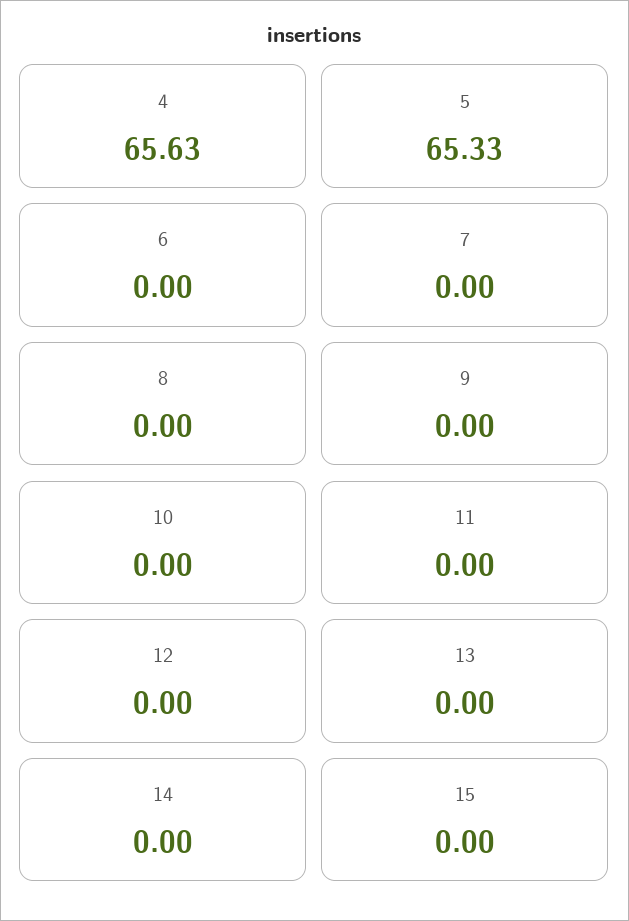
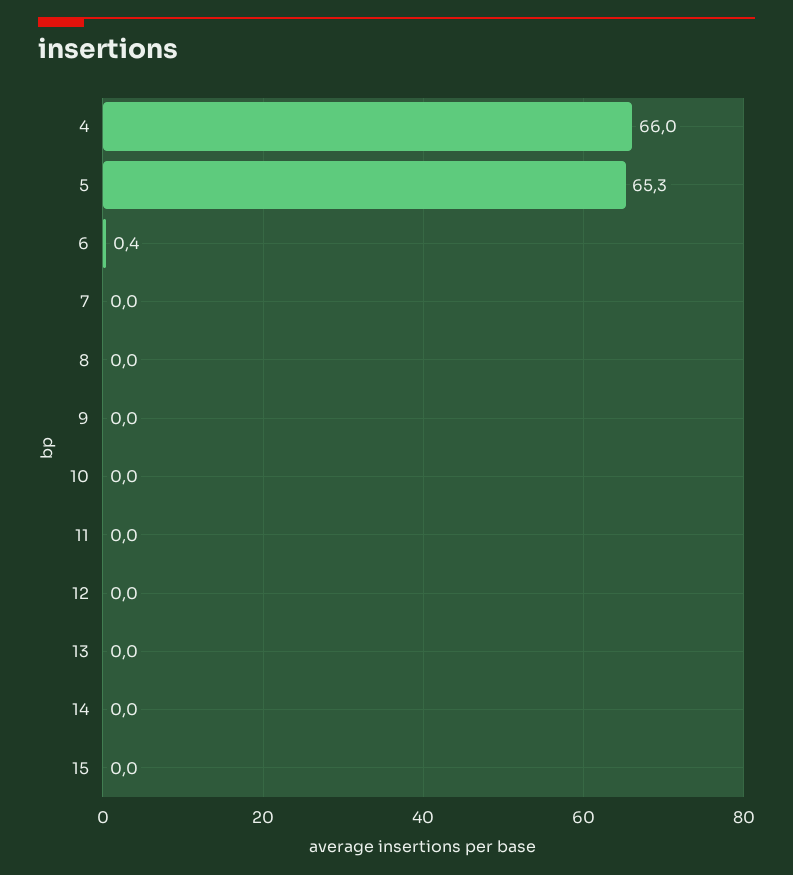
4: 65.63 -> 66
6: 0 -> 0.4

